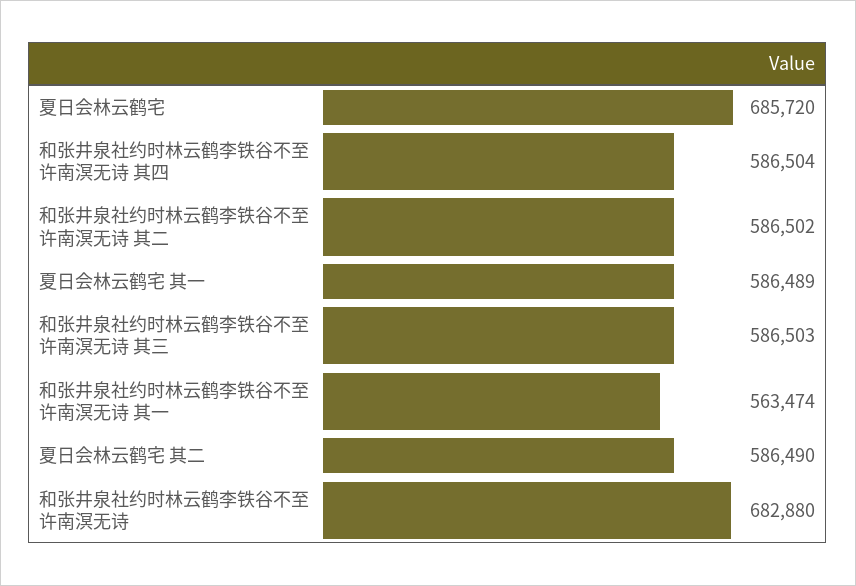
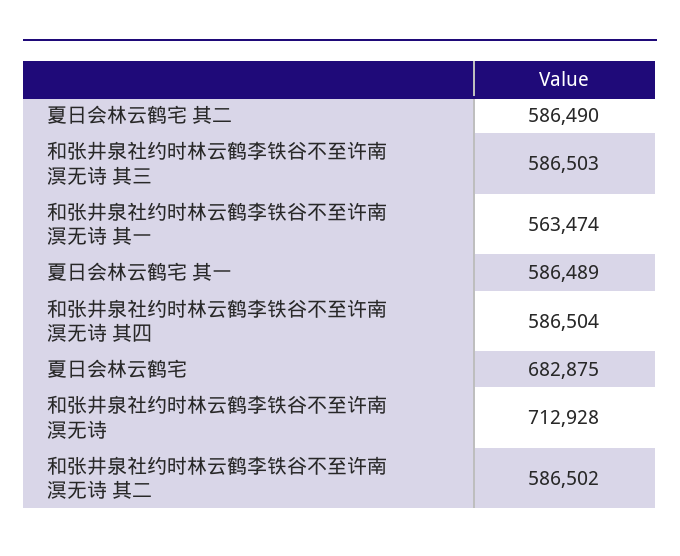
夏日会林云鹤宅: 685720 -> 682875
和张井泉社约时林云鹤李铁谷不至许南溟无诗: 682880 -> 712928

